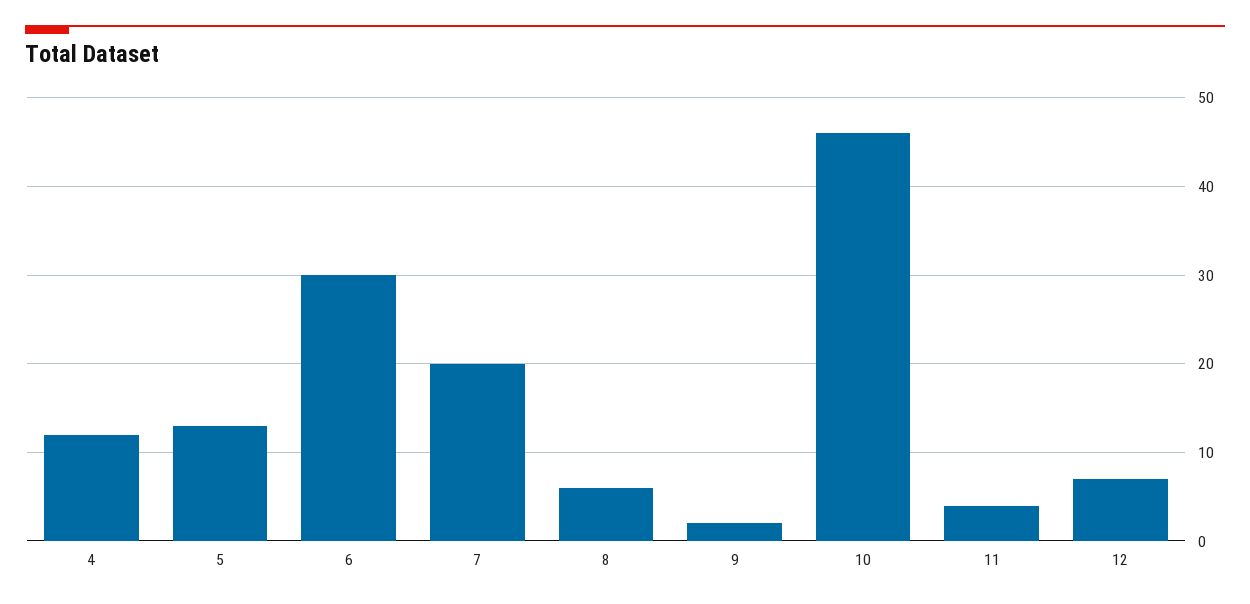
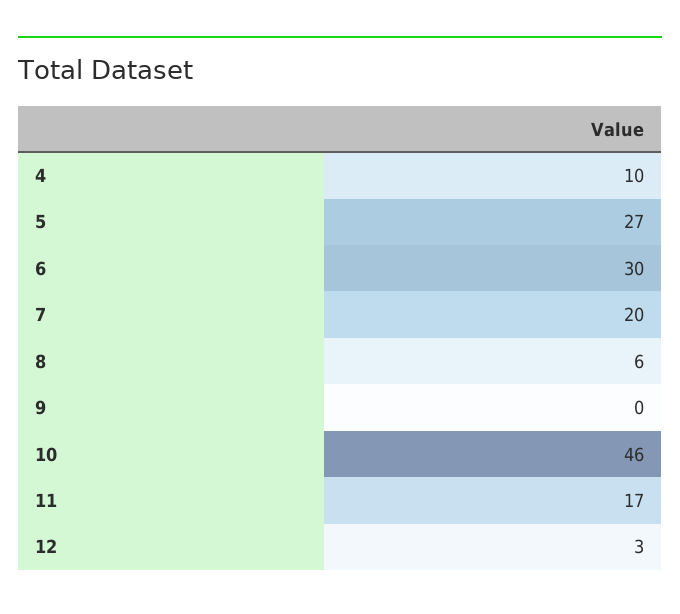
4: 12 -> 10
5: 13 -> 27
9: 2 -> 0
11: 4 -> 17
12: 7 -> 3

